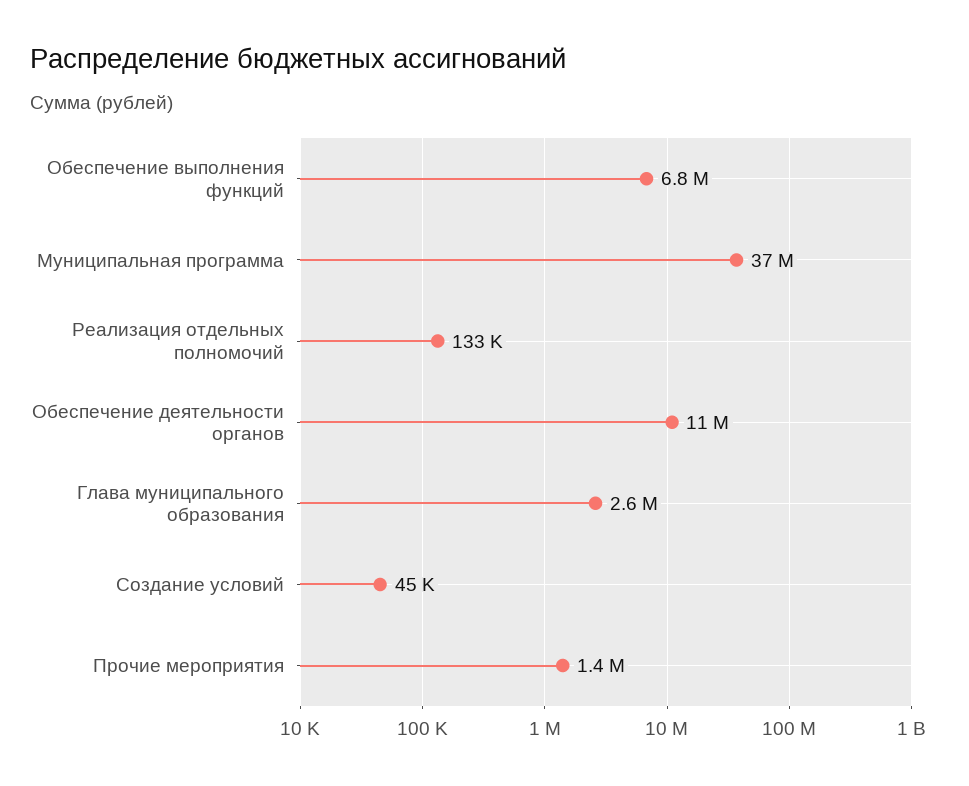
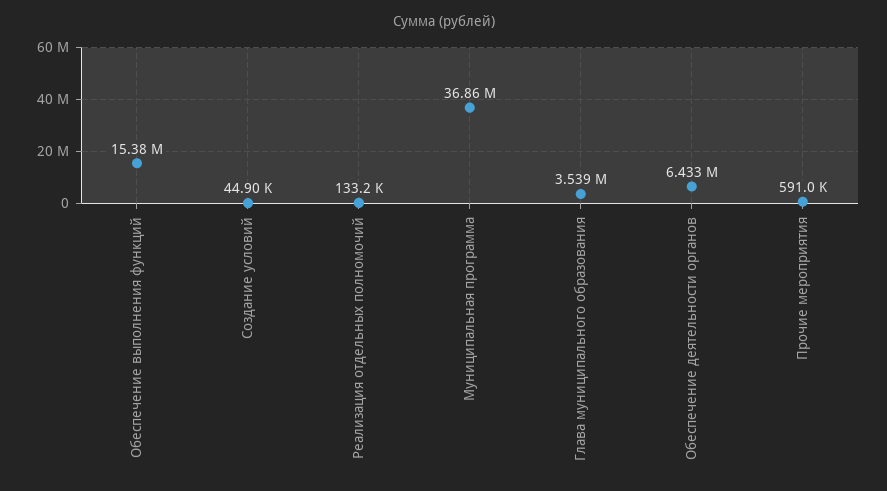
Обеспечение выполнения функций: 6800000 -> 15380000
Обеспечение деятельности органов: 11000000 -> 6433000
Глава муниципального образования: 2600000 -> 3539000
Прочие мероприятия: 1400000 -> 591000

